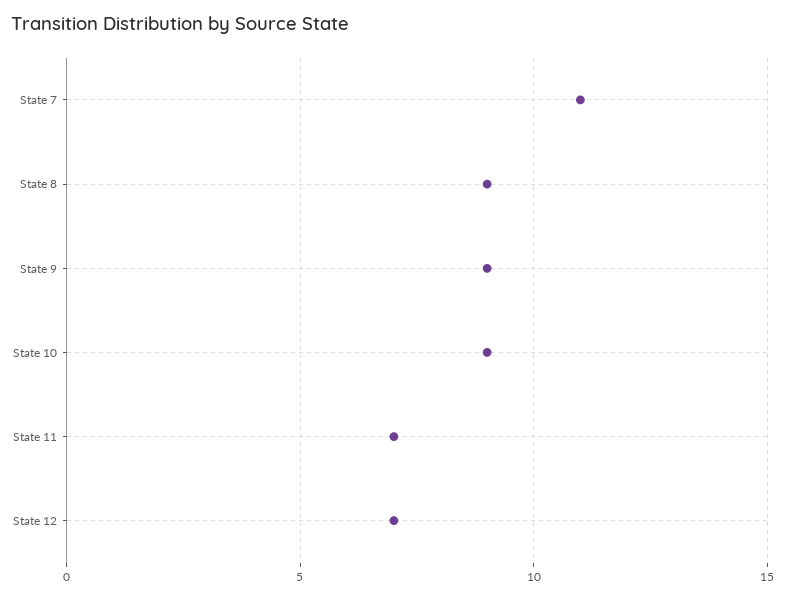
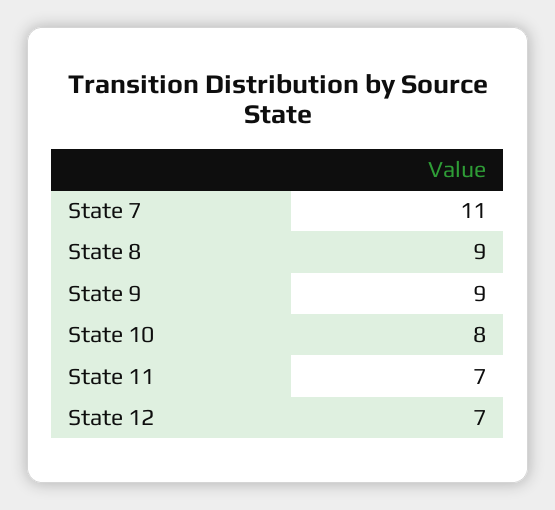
State 10: 9 -> 8

